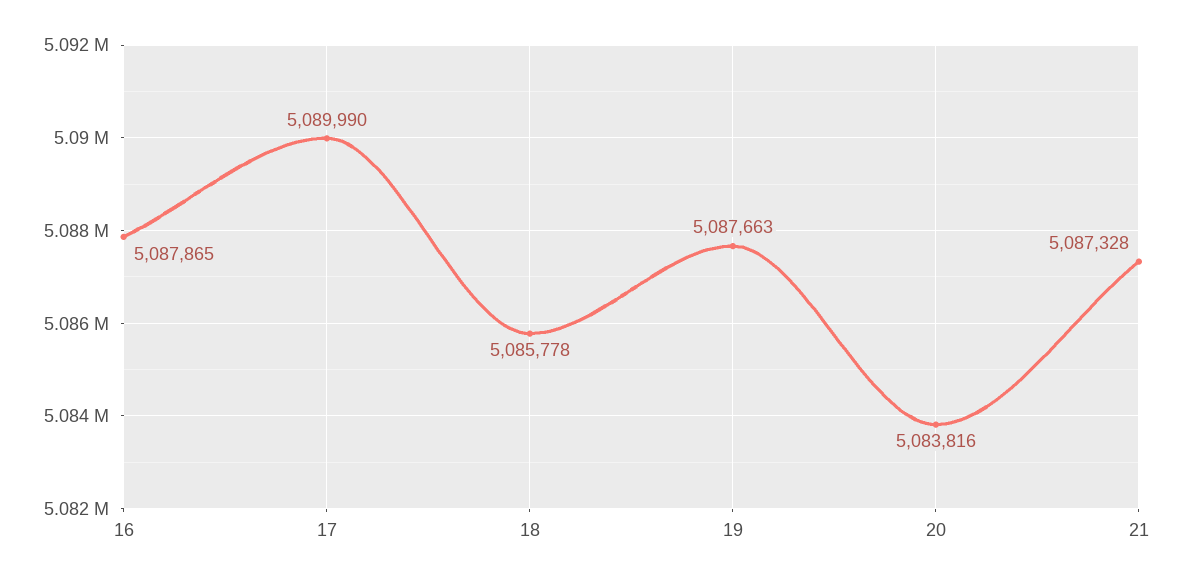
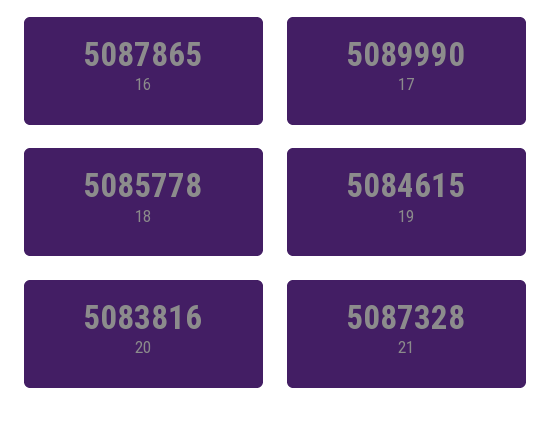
19: 5087663 -> 5084615

